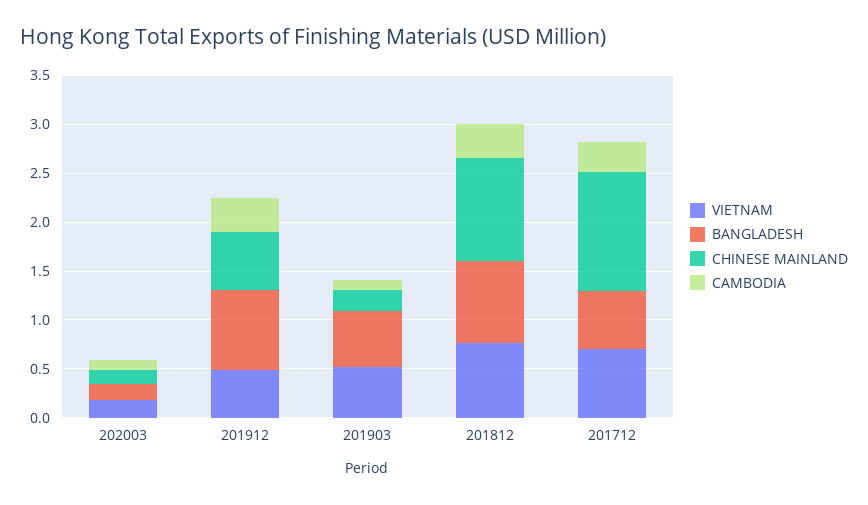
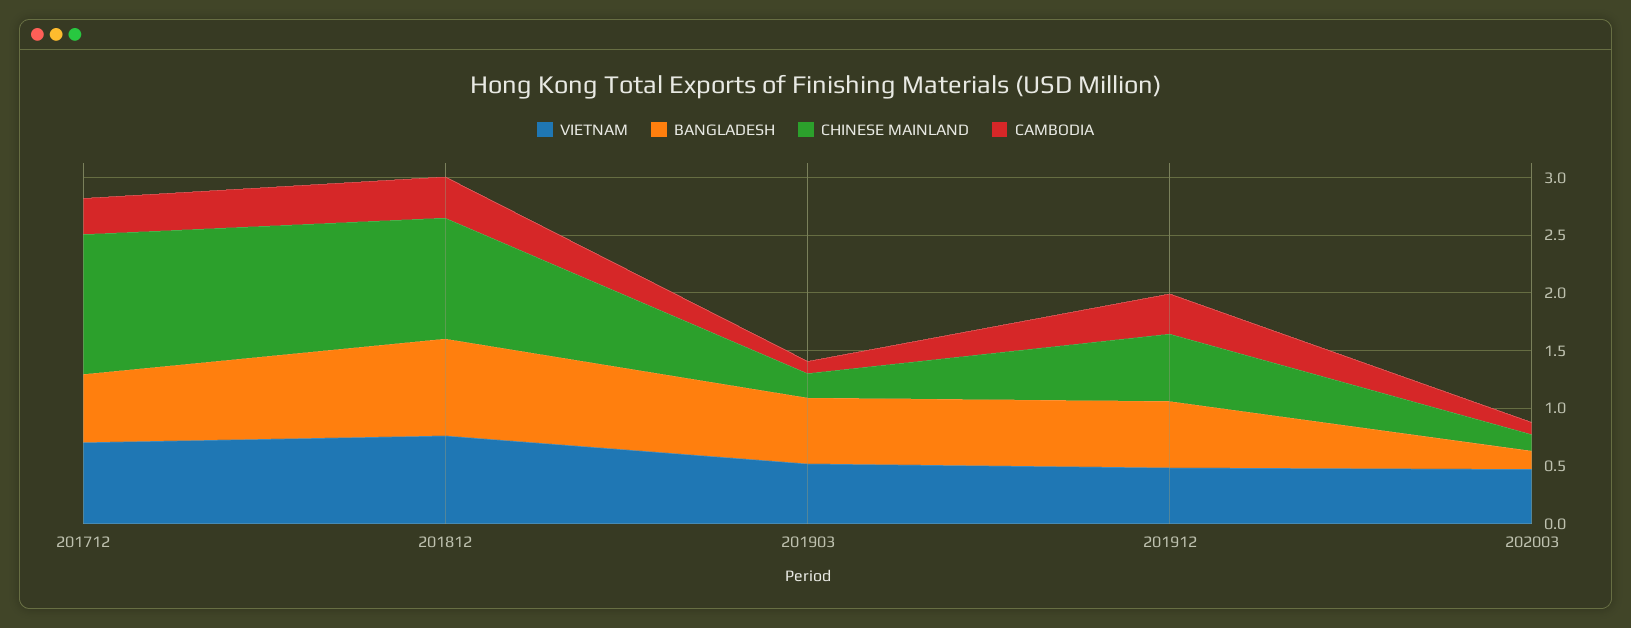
VIETNAM, 202003: 0.2 -> 0.5
BANGLADESH, 201912: 0.8 -> 0.6

